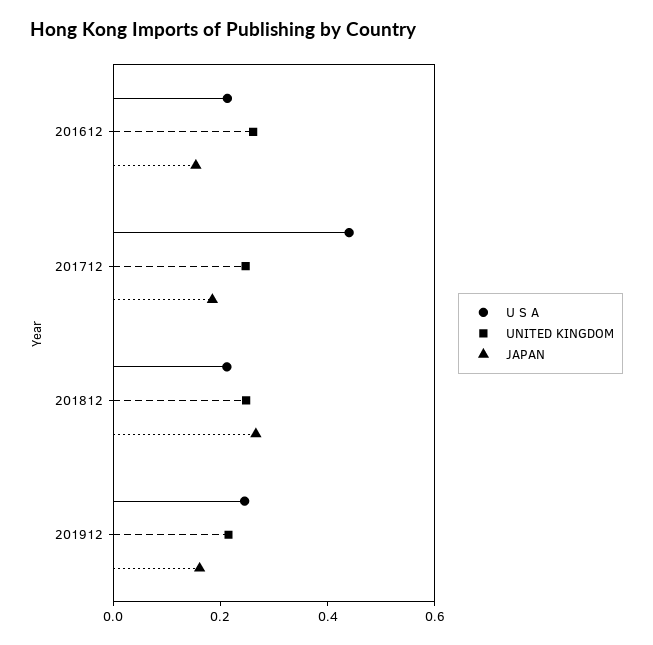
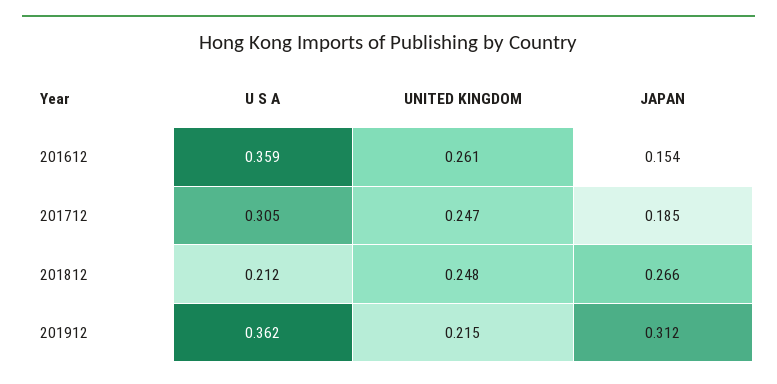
U S A, 201612: 0.2 -> 0.359
U S A, 201712: 0.45 -> 0.305
U S A, 201912: 0.25 -> 0.362
JAPAN, 201912: 0.15 -> 0.312

